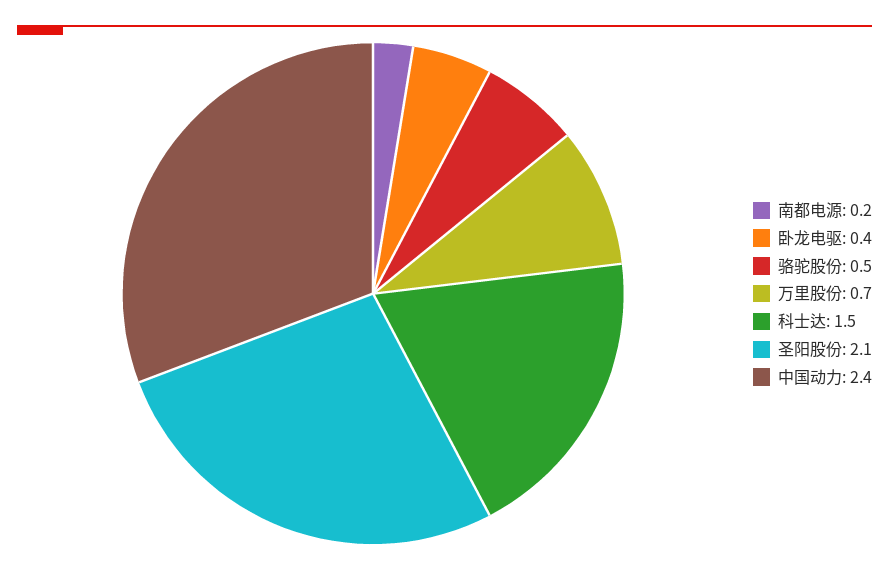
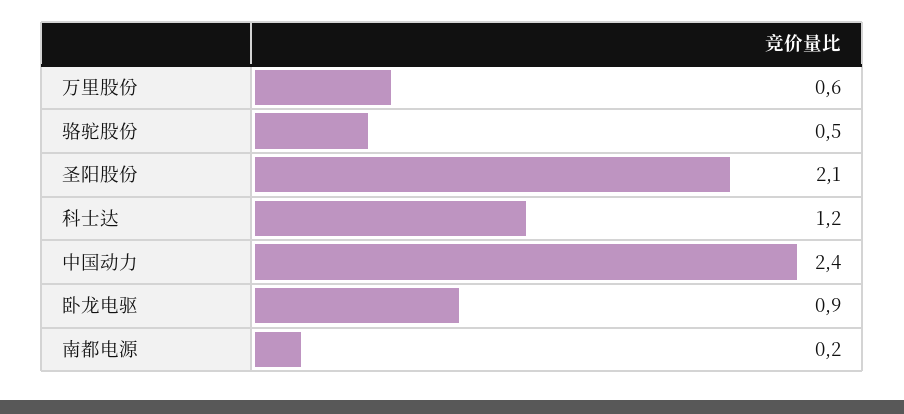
卧龙电驱: 0.4 -> 0.9
万里股份: 0.7 -> 0.6
科士达: 1.5 -> 1.2

